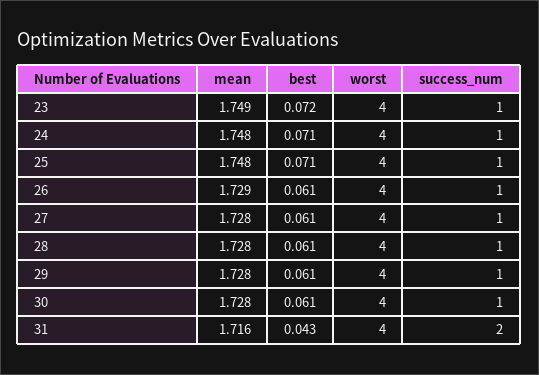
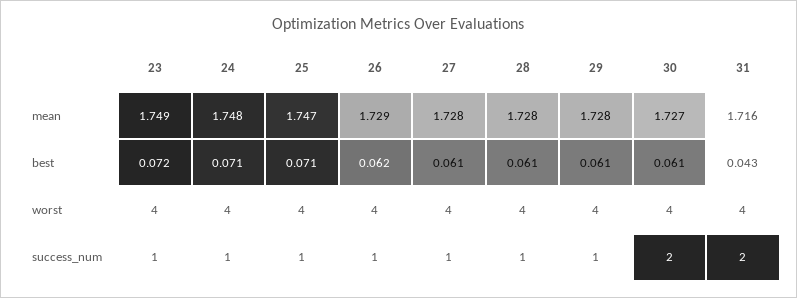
mean, 25: 1.748 -> 1.747
best, 26: 0.061 -> 0.062
mean, 30: 1.728 -> 1.727
success_num, 30: 1 -> 2

